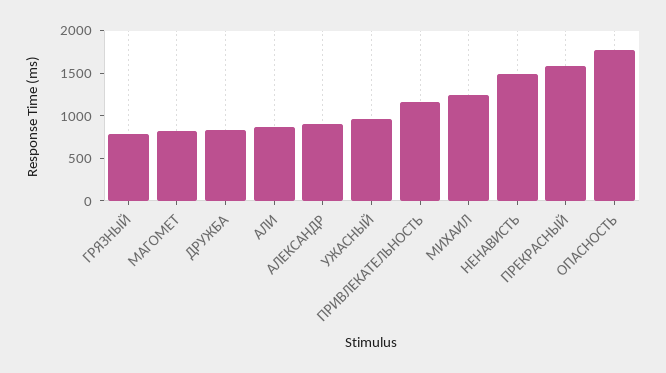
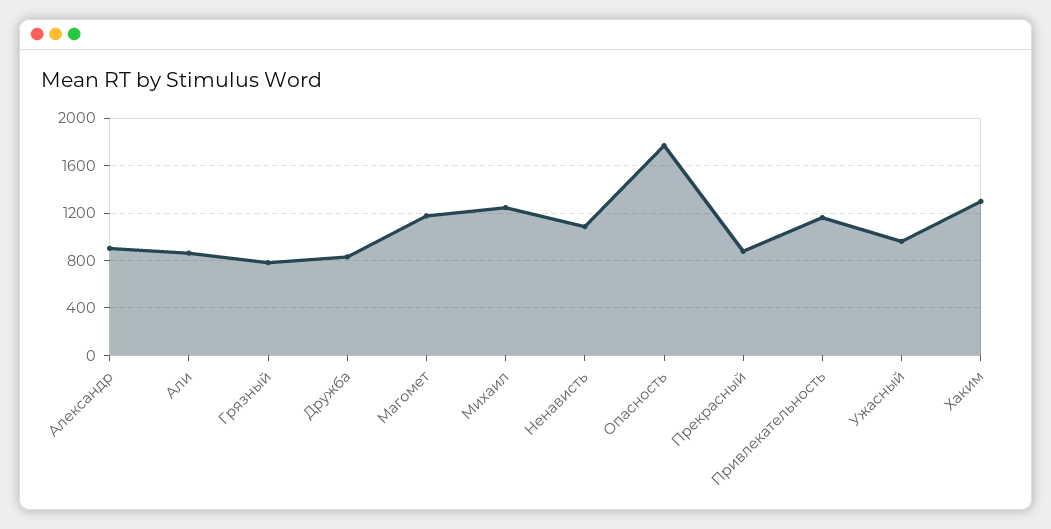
МАГОМЕТ: 800 -> 1200
НЕНАВИСТЬ: 1500 -> 1100
ПРЕКРАСНЫЙ: 1600 -> 900
Хаким: none -> 1300

